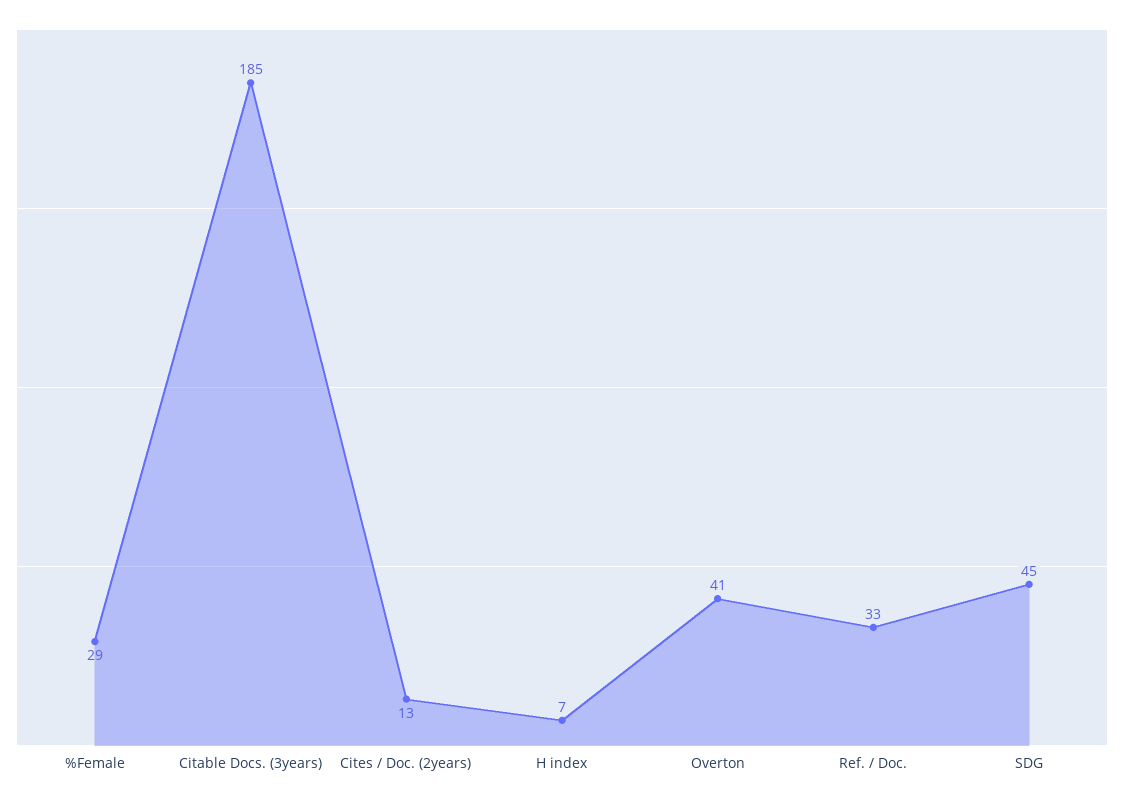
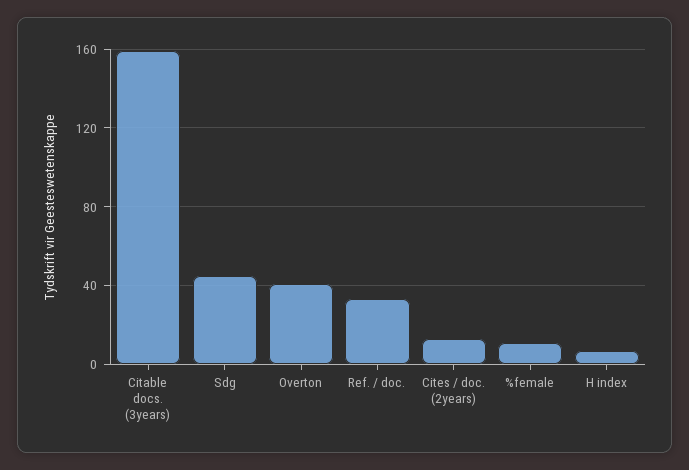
%Female: 29 -> 10
Citable Docs. (3years): 185 -> 160

